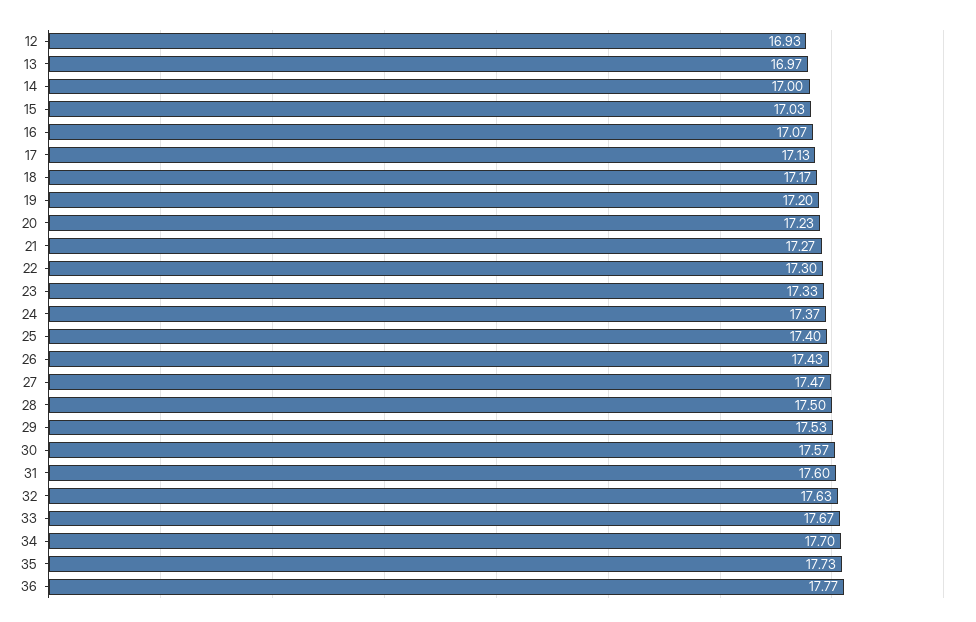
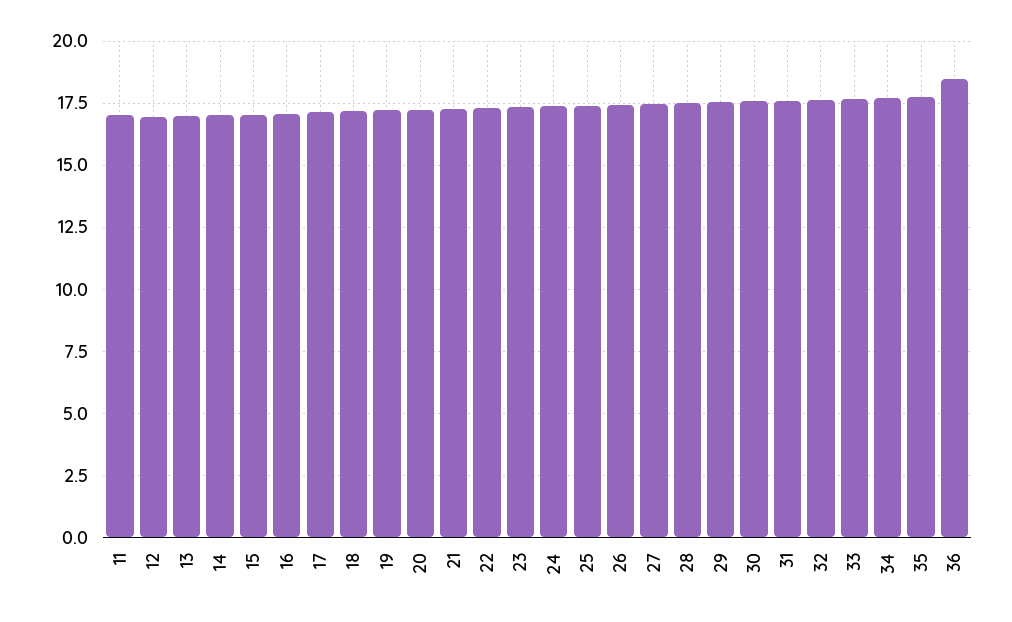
36: 17.77 -> 18.5
11: none -> 17

